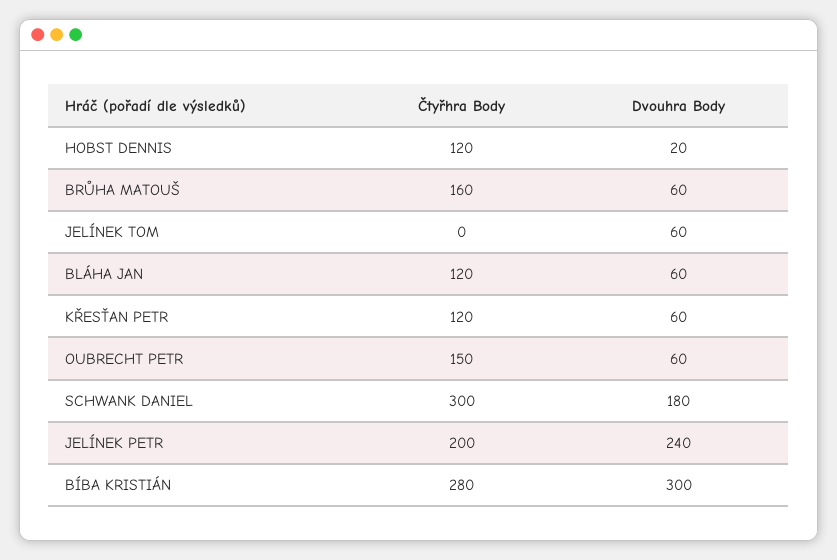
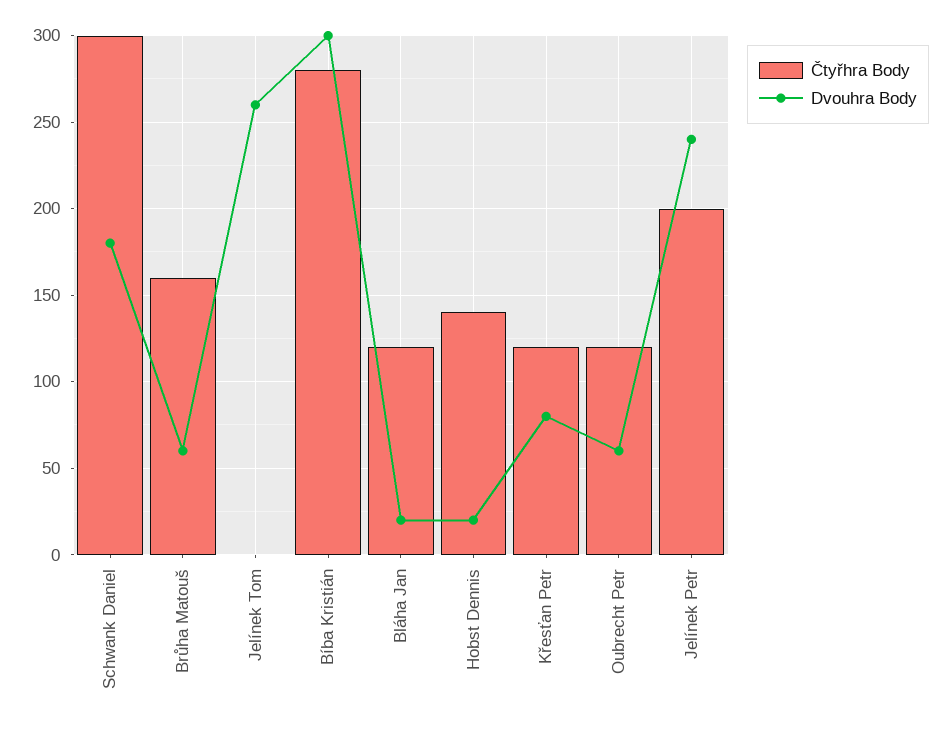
Čtyřhra Body, HOBST DENNIS: 120 -> 140
Dvouhra Body, JELÍNEK TOM: 60 -> 260
Dvouhra Body, BLÁHA JAN: 60 -> 20
Dvouhra Body, KŘESŤAN PETR: 60 -> 80
Čtyřhra Body, OUBRECHT PETR: 150 -> 120

